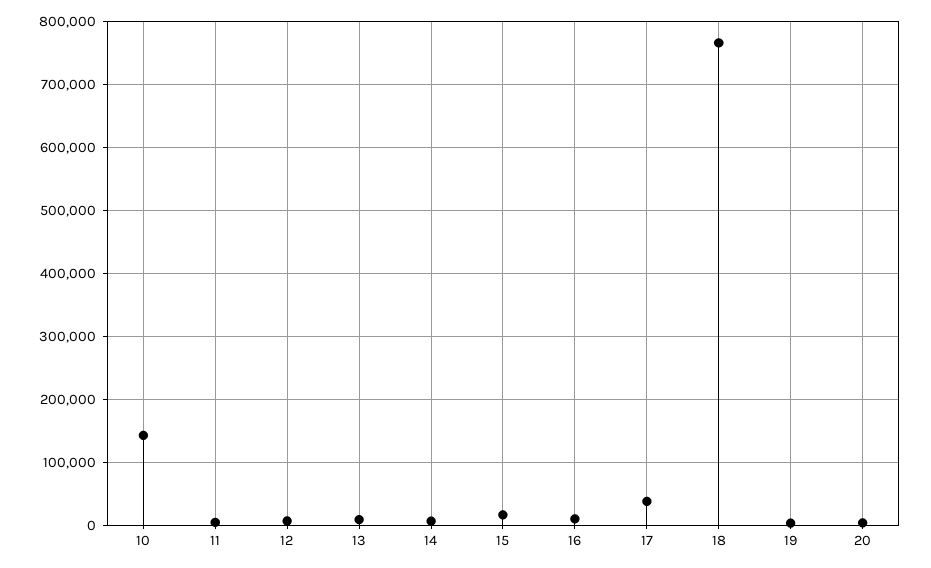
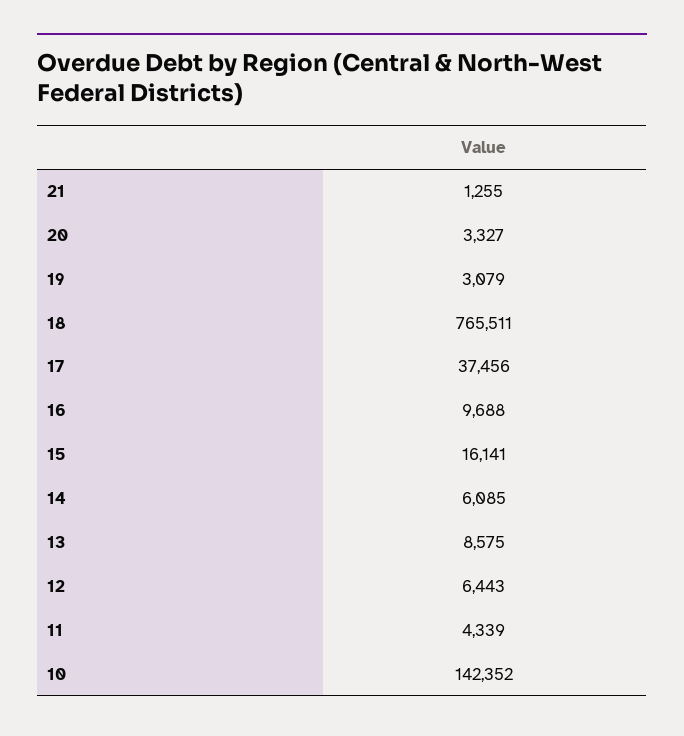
21: none -> 1255

